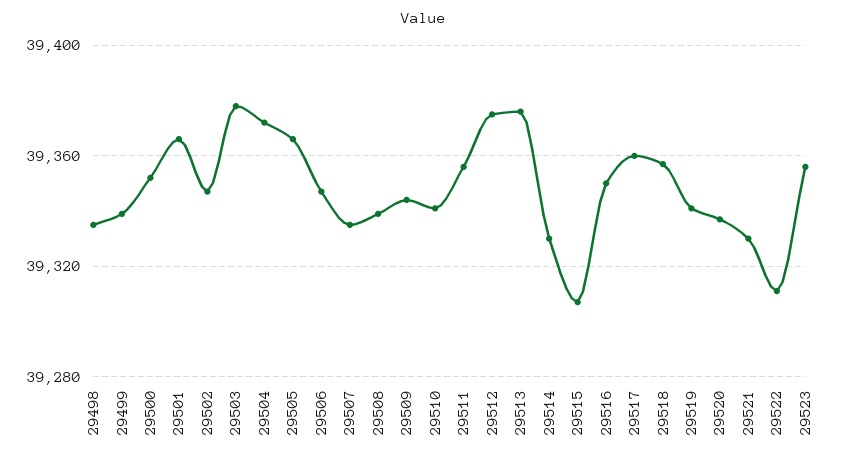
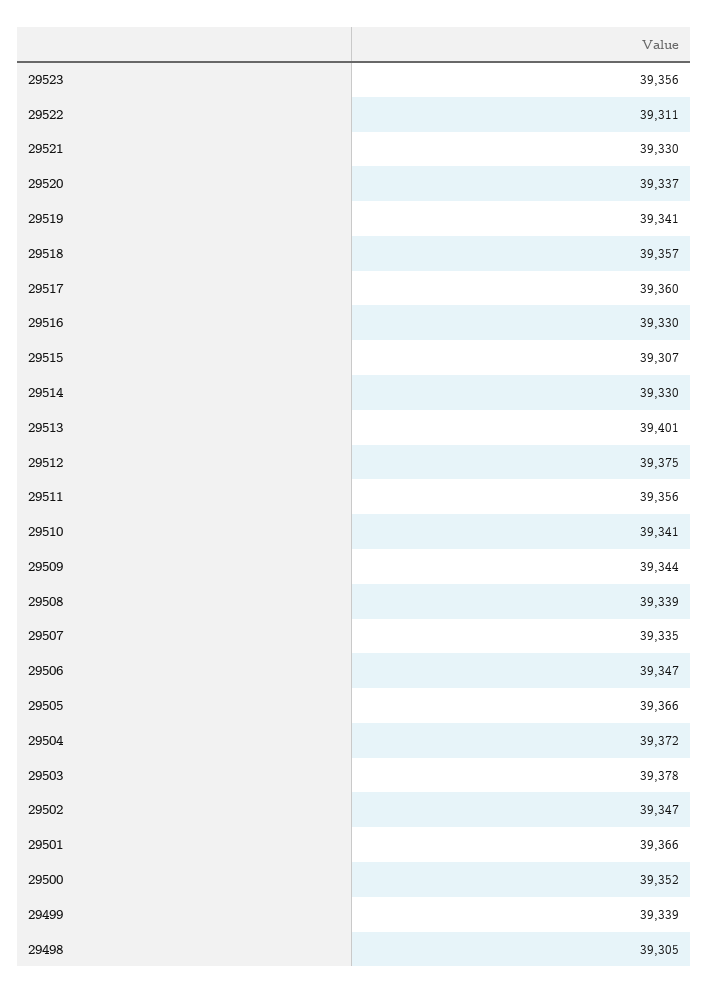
29498: 39335 -> 39305
29513: 39375 -> 39401
29516: 39350 -> 39330

